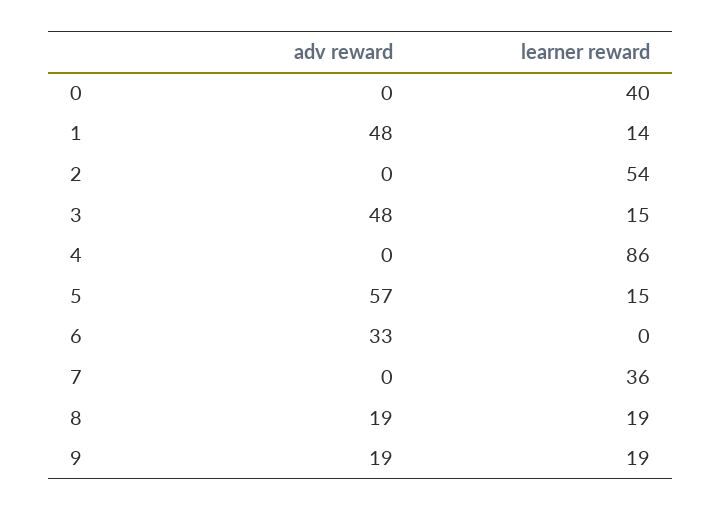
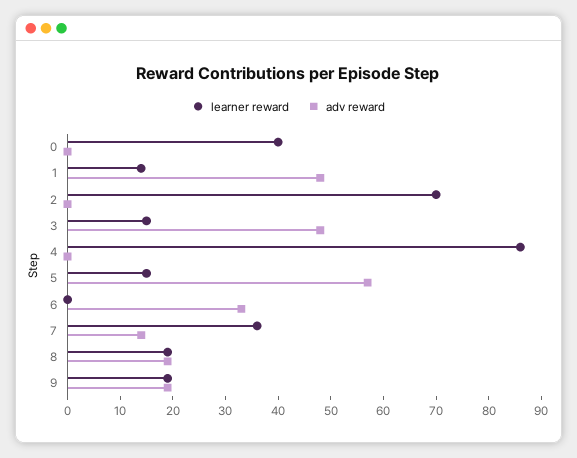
learner reward, 2: 54 -> 70
adv reward, 7: 0 -> 15

